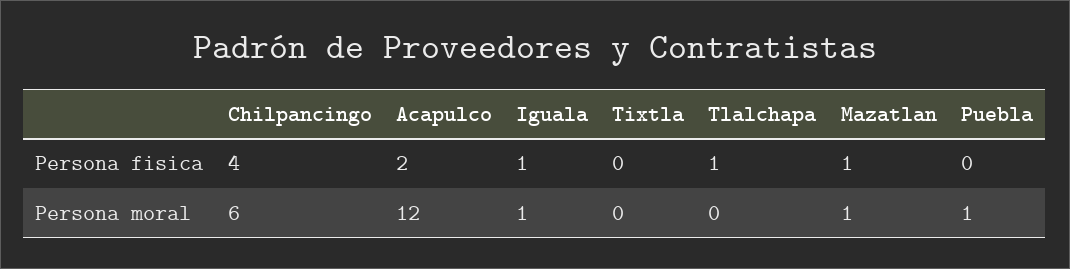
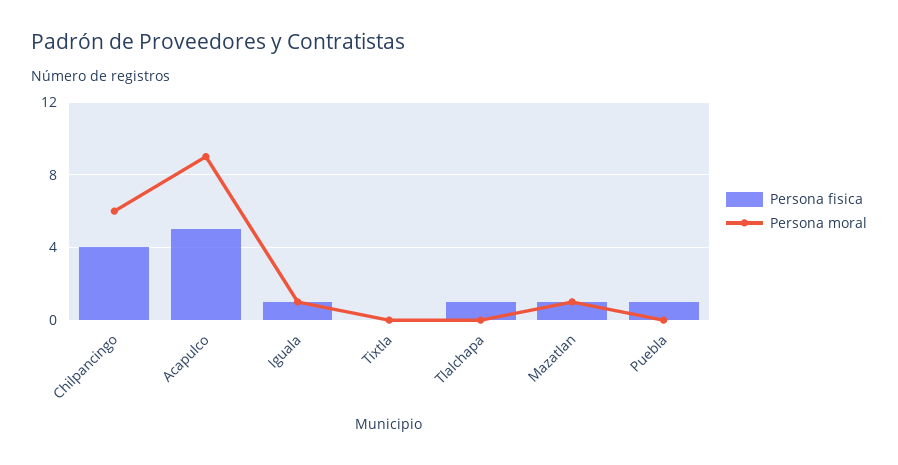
Persona fisica, Acapulco: 2 -> 5
Persona fisica, Puebla: 0 -> 1
Persona moral, Acapulco: 12 -> 9
Persona moral, Puebla: 1 -> 0

